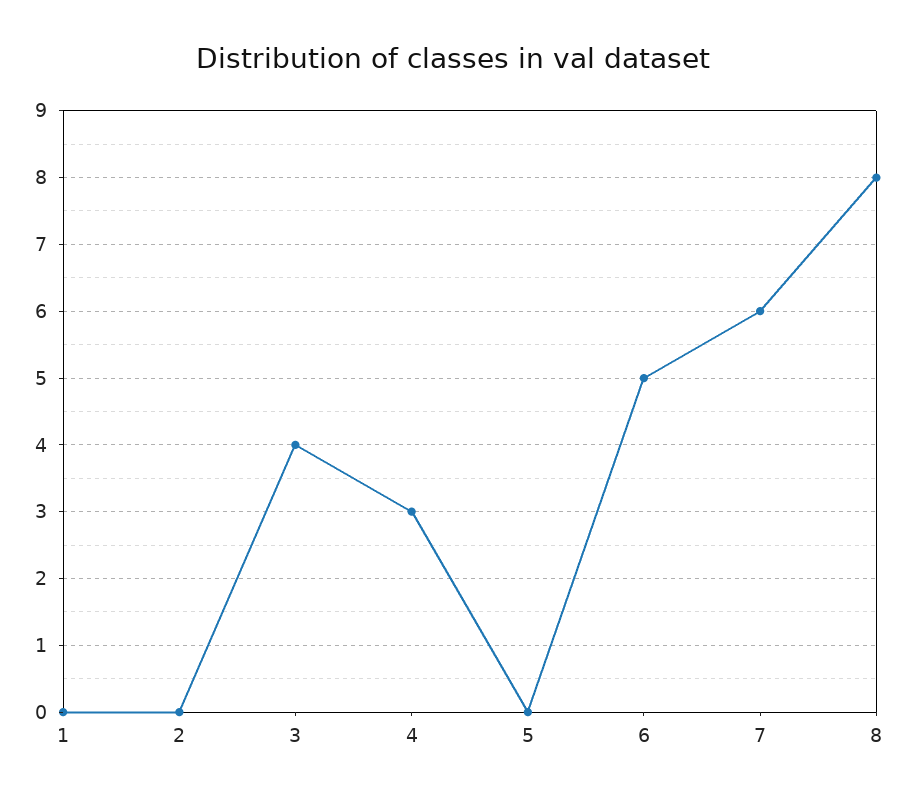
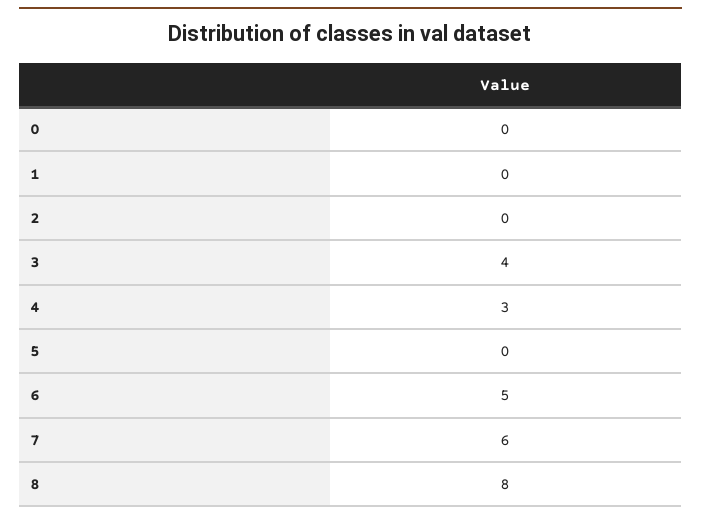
0: none -> 0

